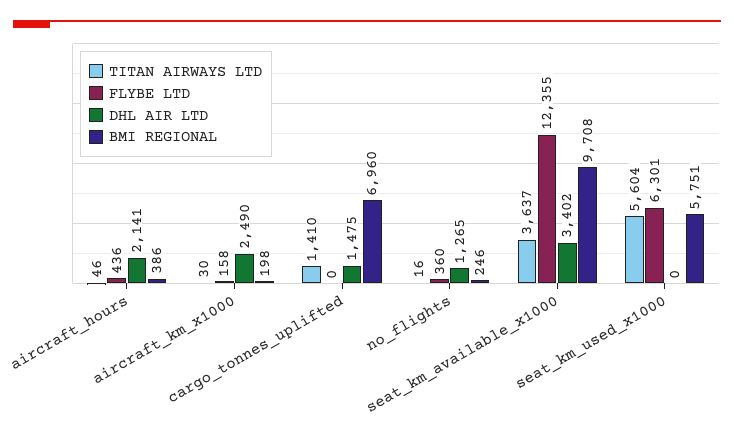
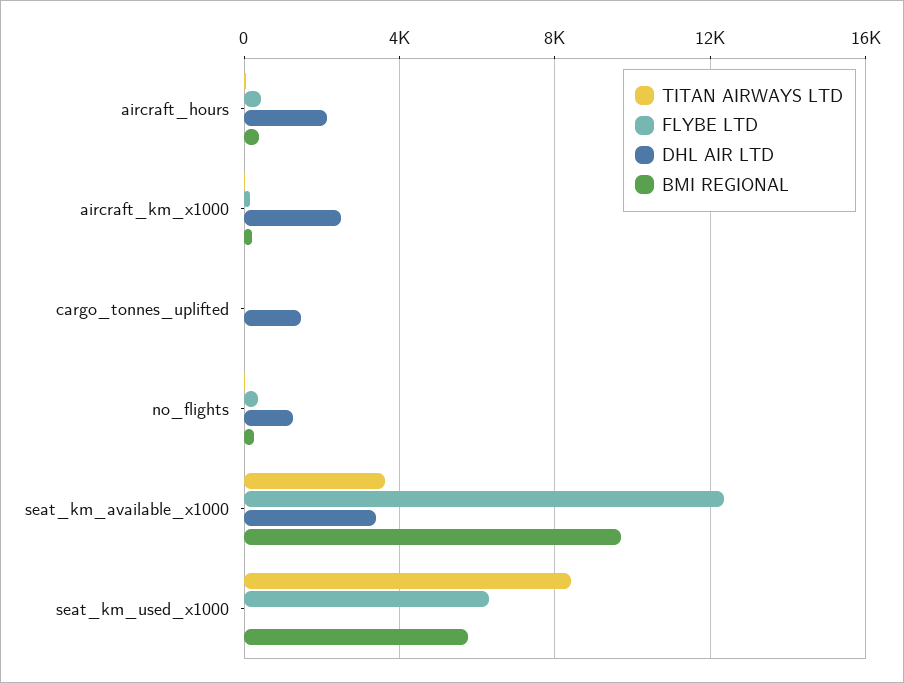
TITAN AIRWAYS LTD, cargo_tonnes_uplifted: 1410 -> 0
BMI REGIONAL, cargo_tonnes_uplifted: 6960 -> 0
TITAN AIRWAYS LTD, seat_km_used_x1000: 5604 -> 8500

